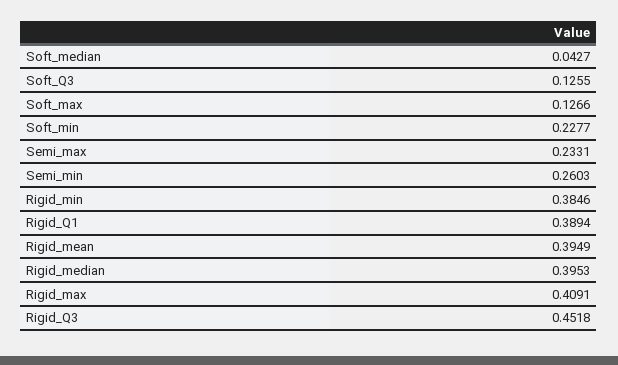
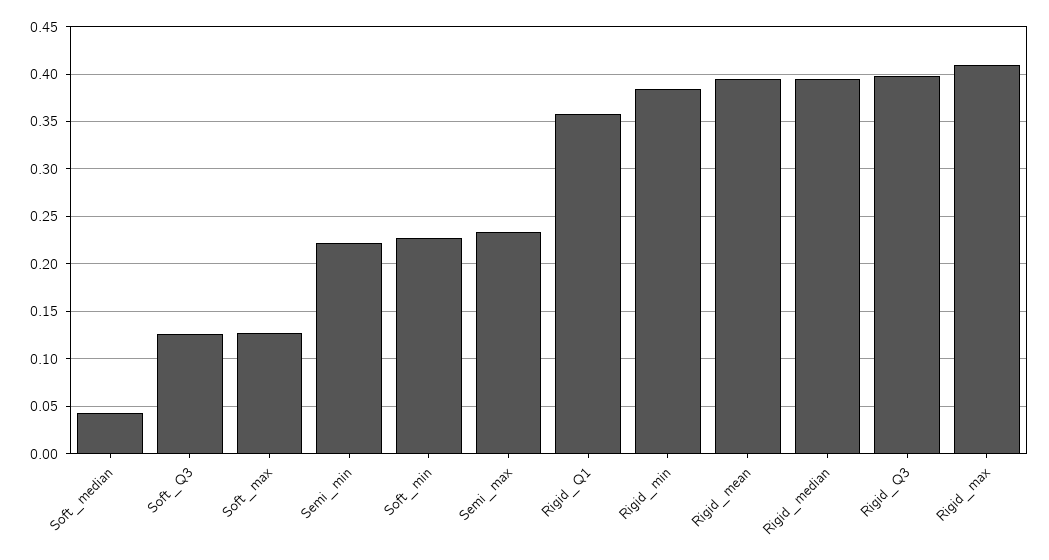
Semi_min: 0.2603 -> 0.22
Rigid_Q1: 0.3894 -> 0.36
Rigid_Q3: 0.4518 -> 0.4

